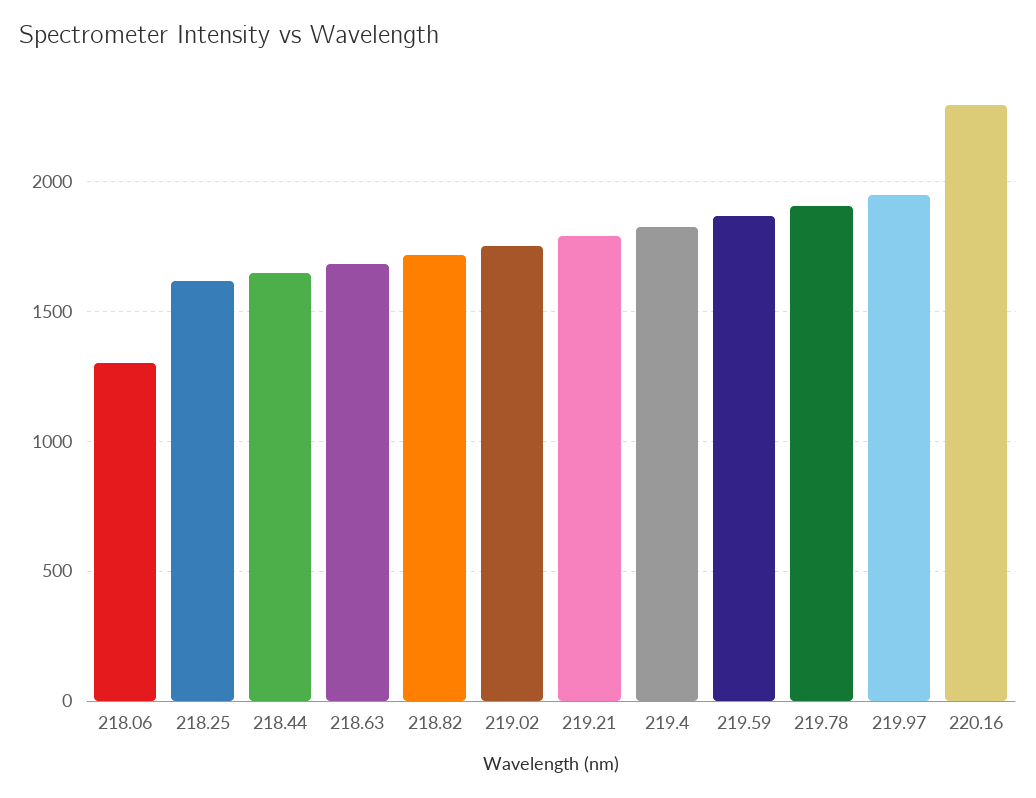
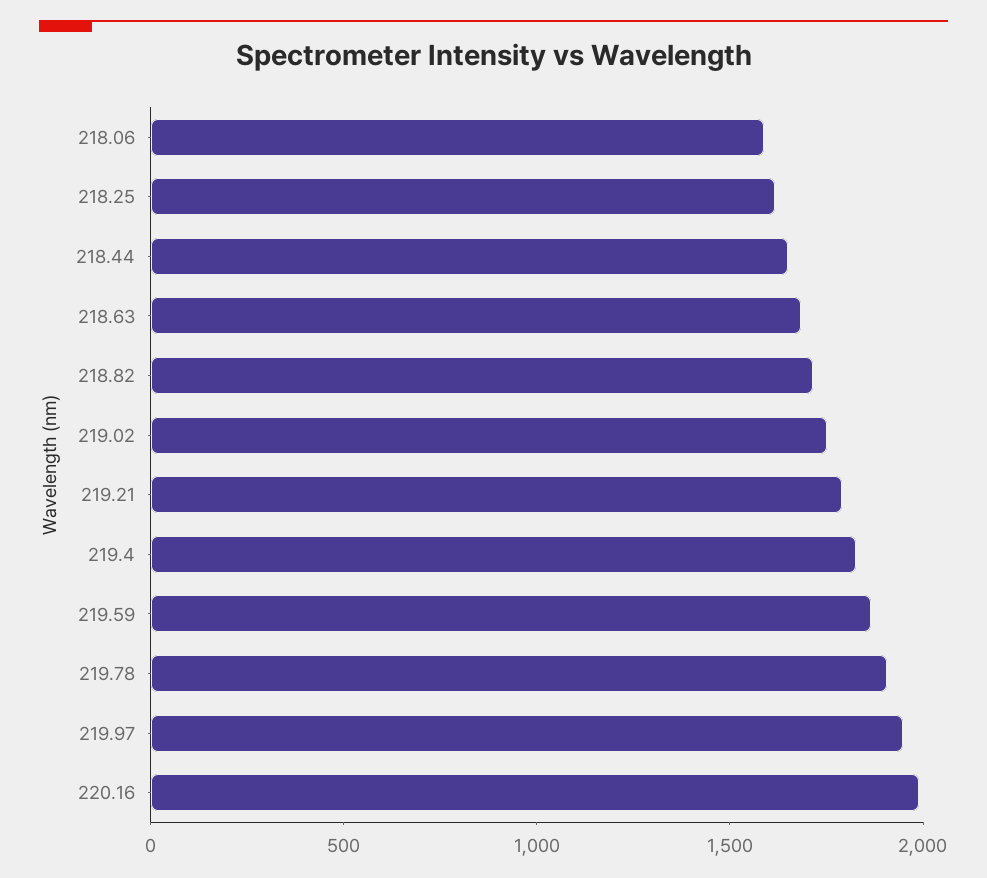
218.06: 1300 -> 1600
220.16: 2300 -> 2000

